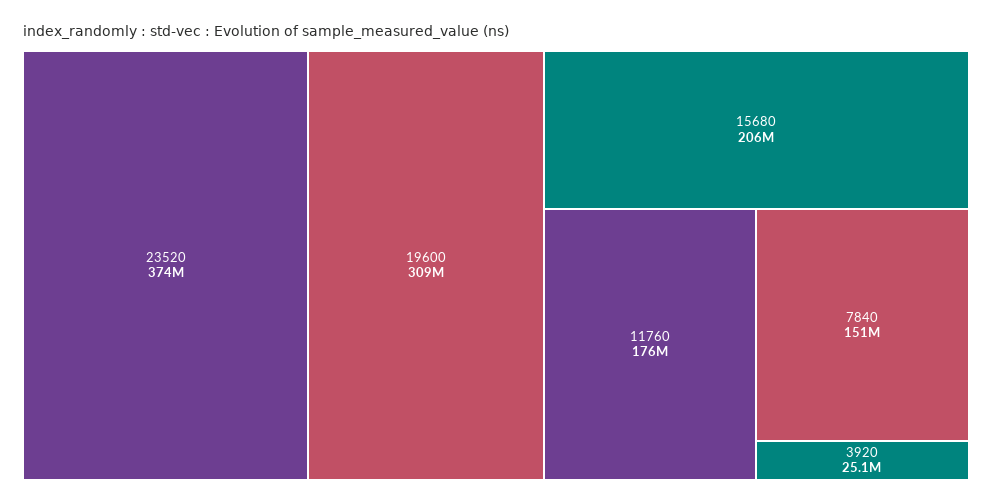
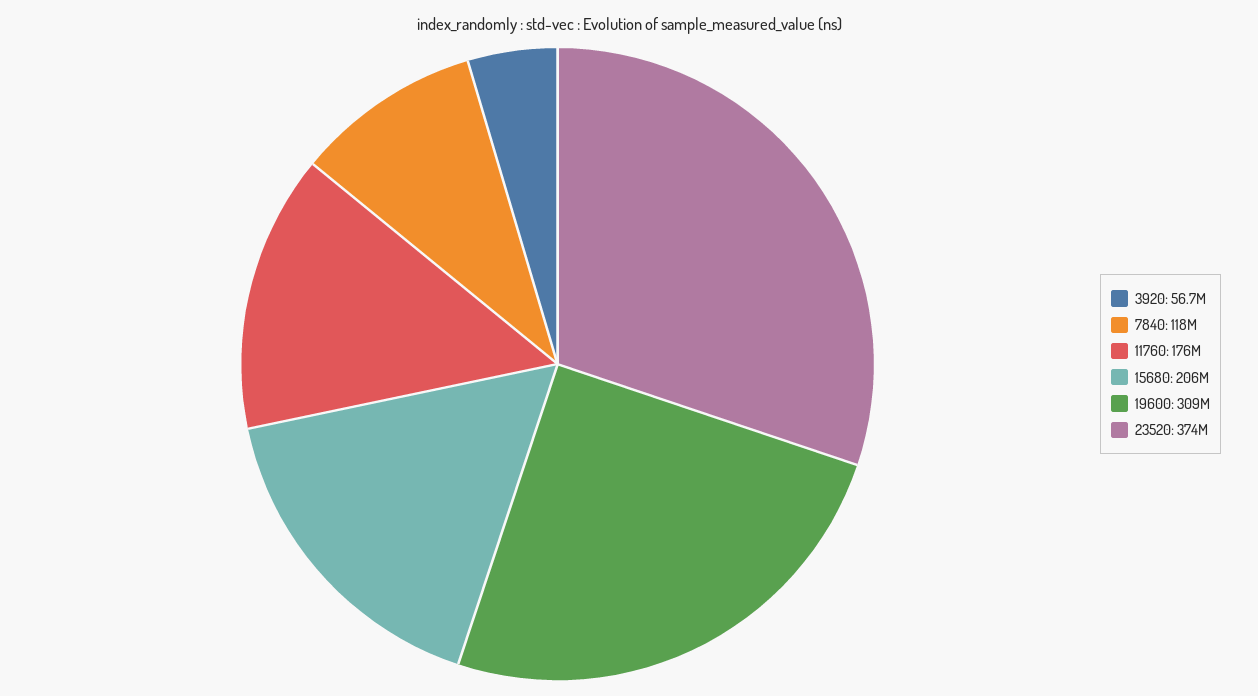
7840: 151000000 -> 118000000
3920: 25100000 -> 56700000

